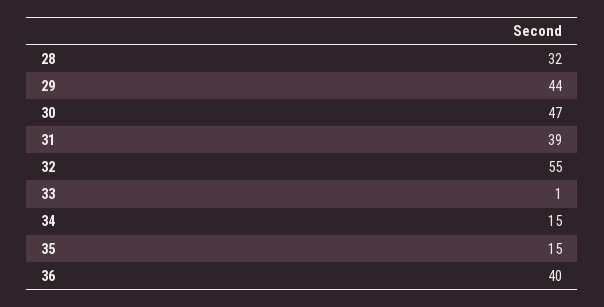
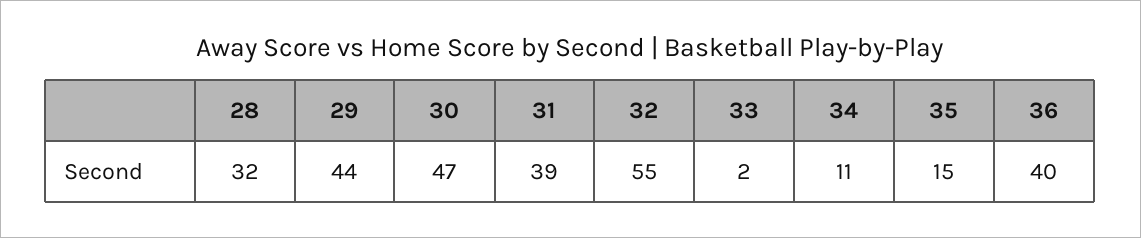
33: 1 -> 2
34: 15 -> 11

